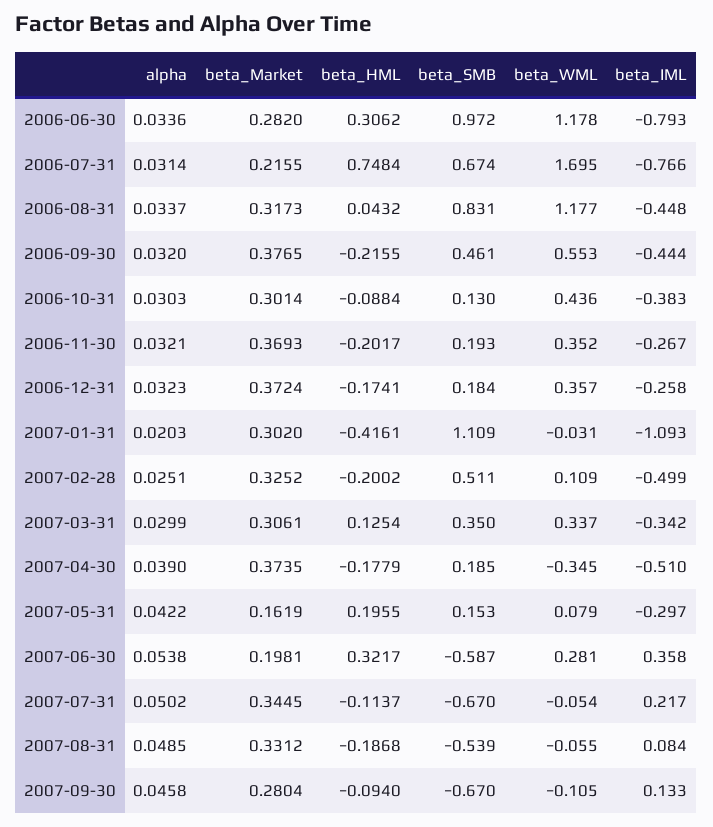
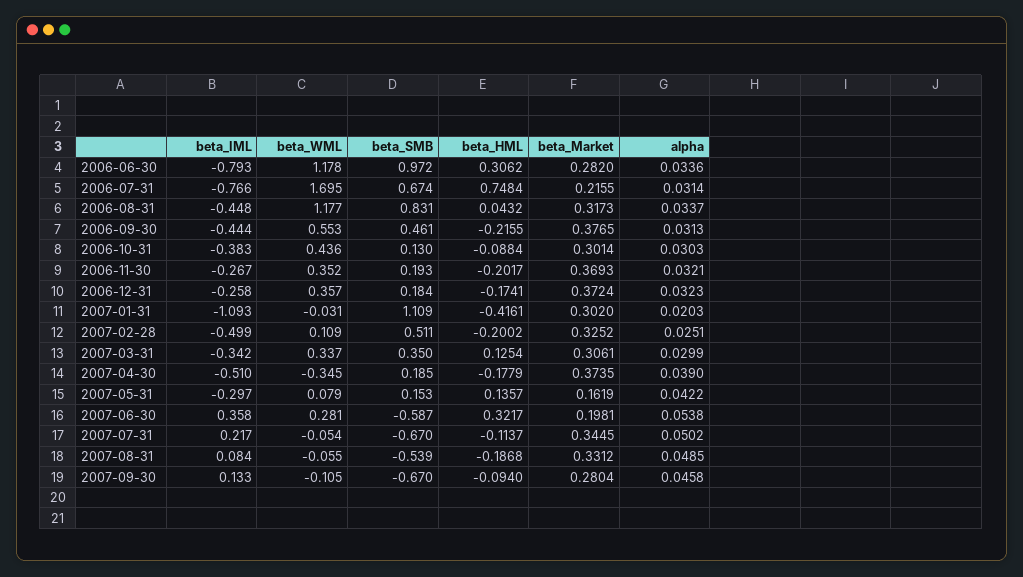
alpha, 2006-09-30: 0.032 -> 0.0313
beta_HML, 2007-05-31: 0.1955 -> 0.1357

